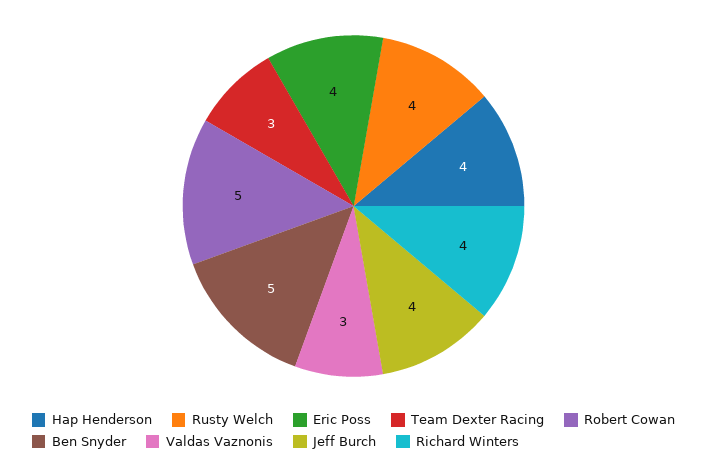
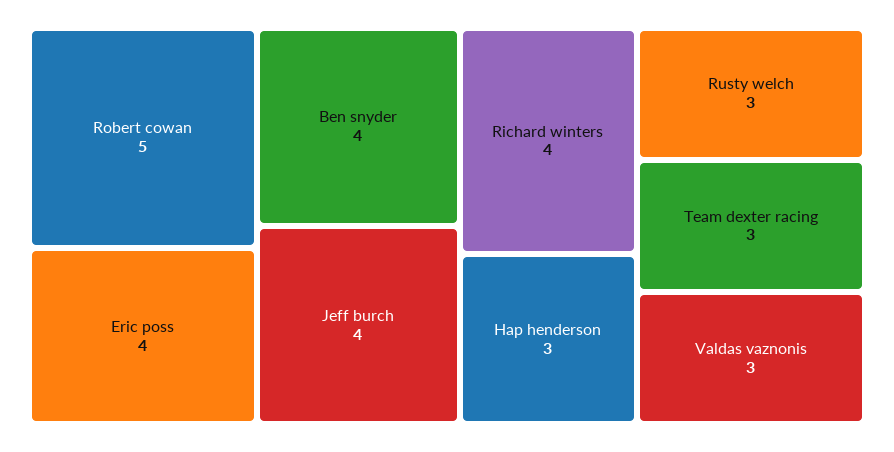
Hap Henderson: 4 -> 3
Rusty Welch: 4 -> 3
Ben Snyder: 5 -> 4

